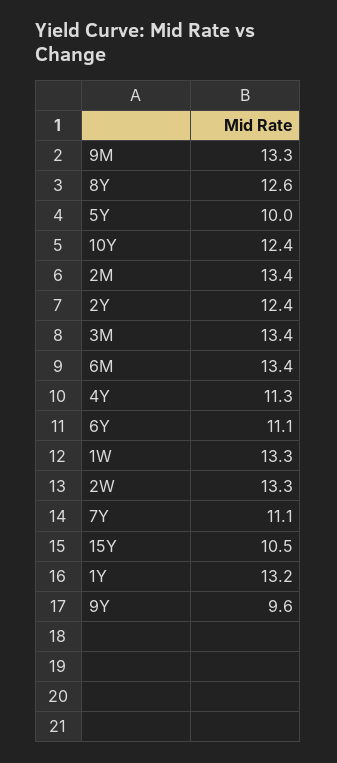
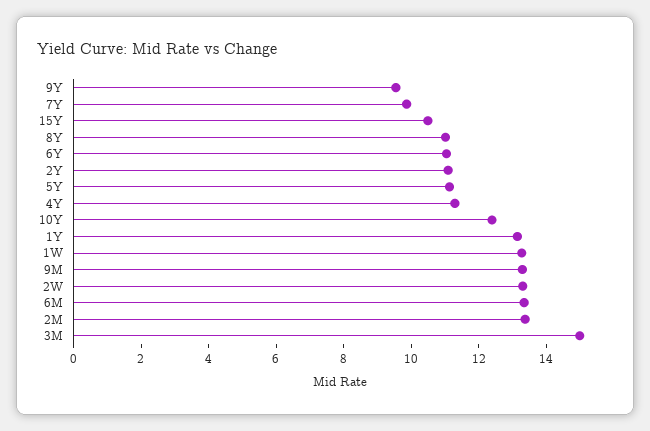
8Y: 12.6 -> 11
5Y: 10 -> 11
2Y: 12.4 -> 11
3M: 13.4 -> 15
7Y: 11.1 -> 10

